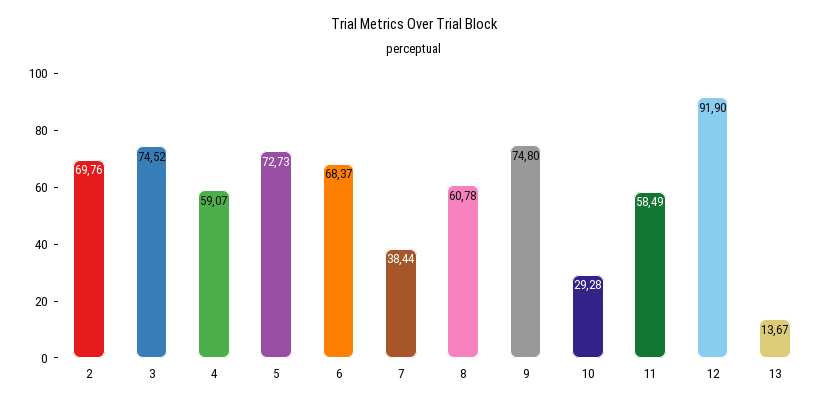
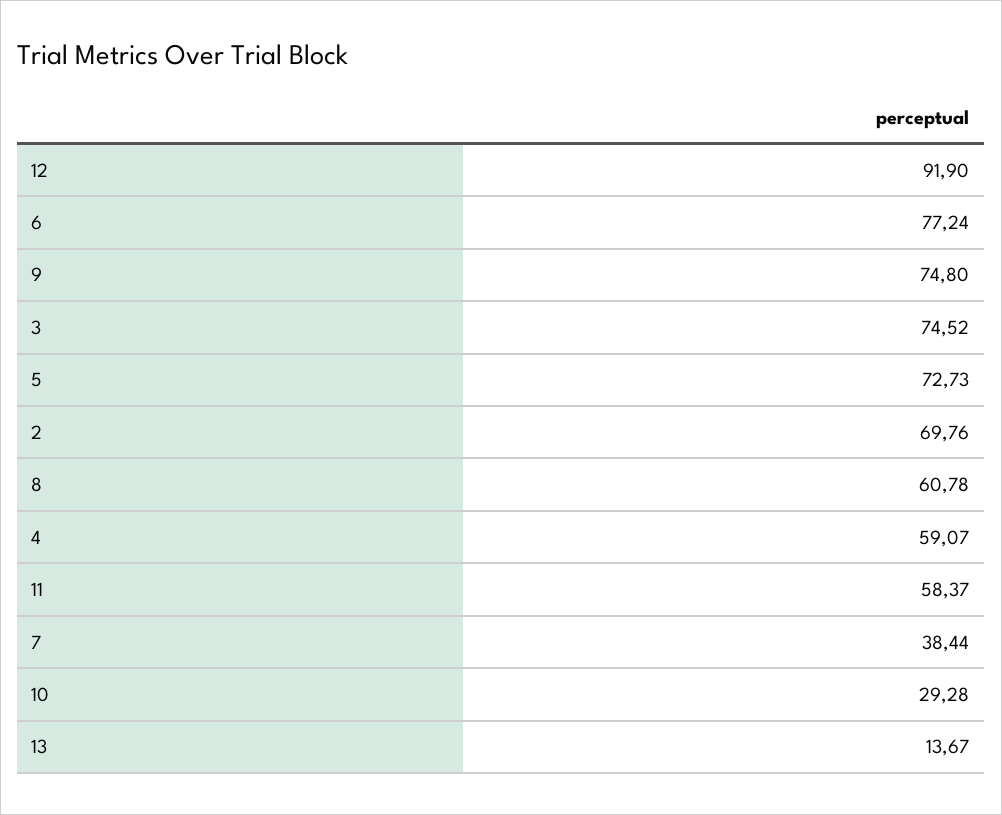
6: 68.37 -> 77.24
11: 58.49 -> 58.37

